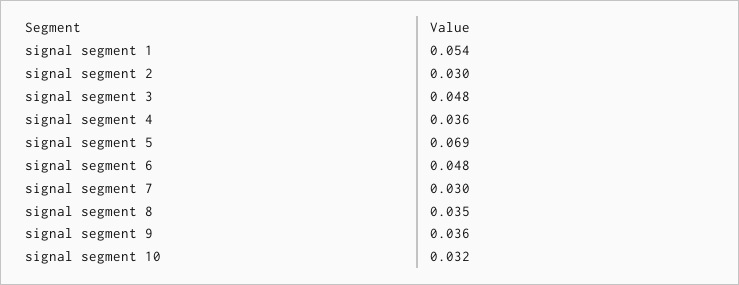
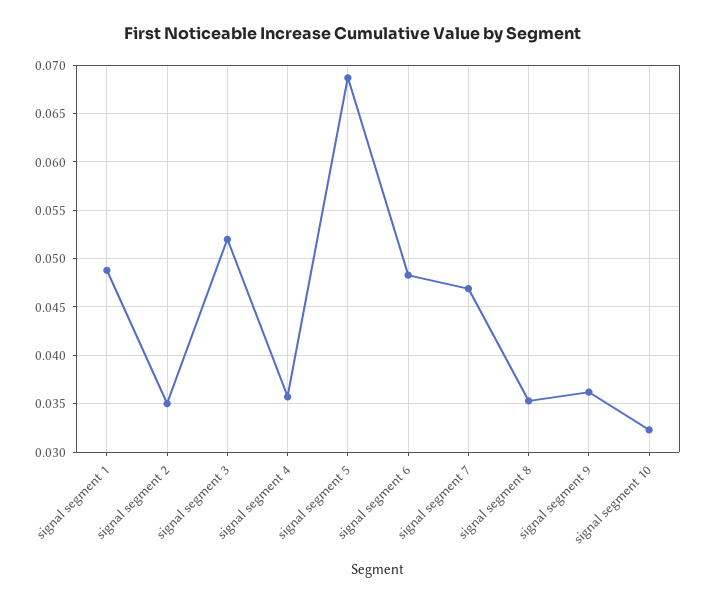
signal segment 1: 0.054 -> 0.049
signal segment 2: 0.03 -> 0.035
signal segment 3: 0.048 -> 0.052
signal segment 7: 0.03 -> 0.047

